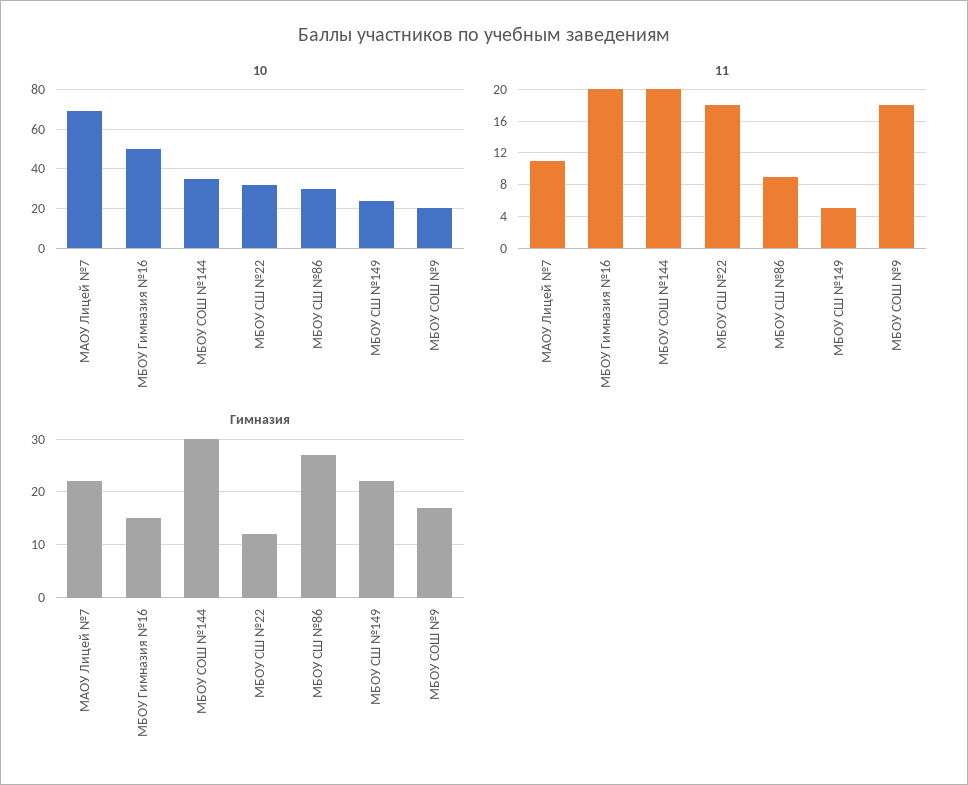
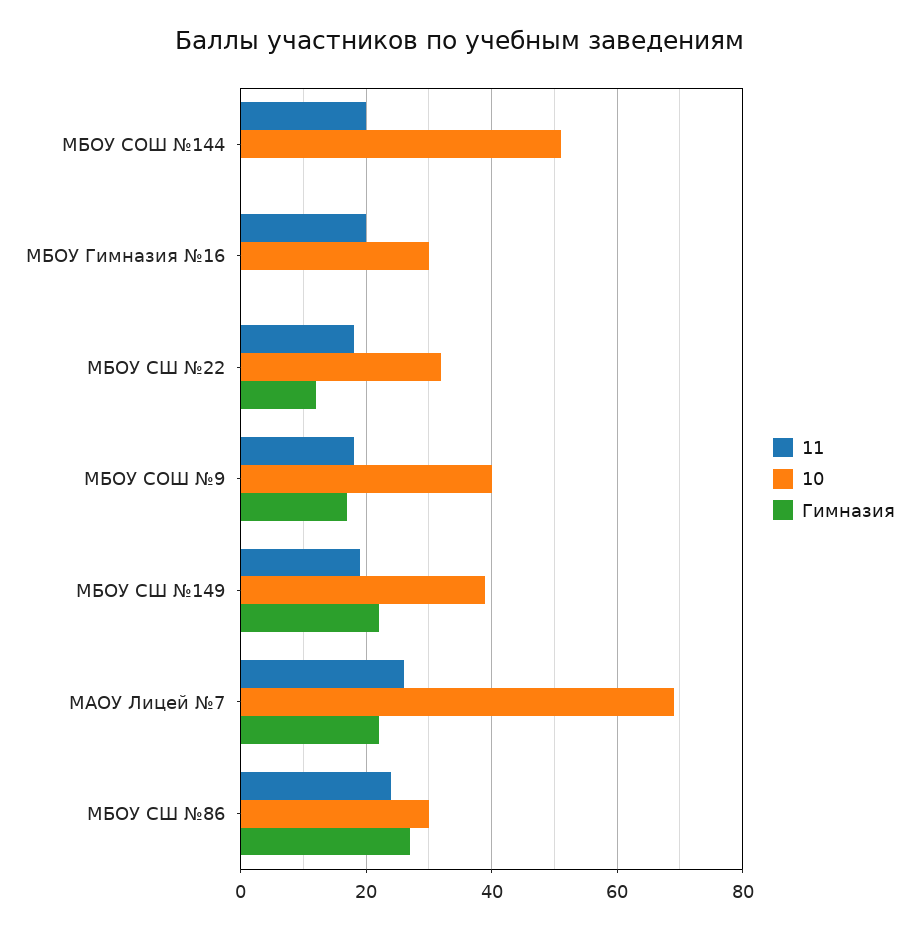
10, МБОУ Гимназия №16: 50 -> 30
10, МБОУ СОШ №144: 35 -> 50
10, МБОУ СШ №149: 25 -> 40
10, МБОУ СОШ №9: 20 -> 40
11, МАОУ Лицей №7: 11 -> 25
11, МБОУ СШ №86: 9 -> 25
11, МБОУ СШ №149: 5 -> 20
Гимназия, МБОУ Гимназия №16: 15 -> 0
Гимназия, МБОУ СОШ №144: 30 -> 0

